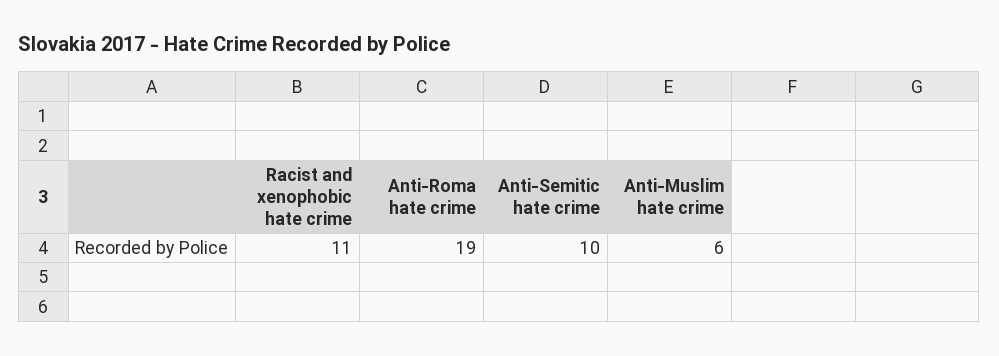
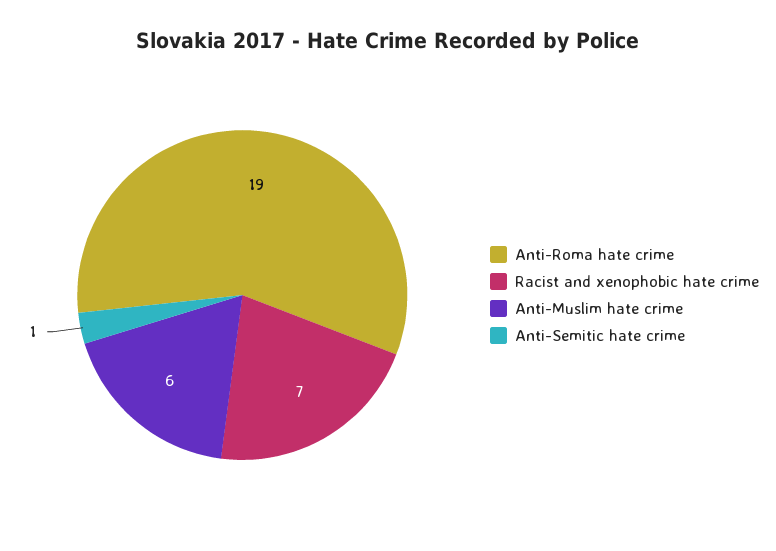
Racist and xenophobic hate crime: 11 -> 7
Anti-Semitic hate crime: 10 -> 1

